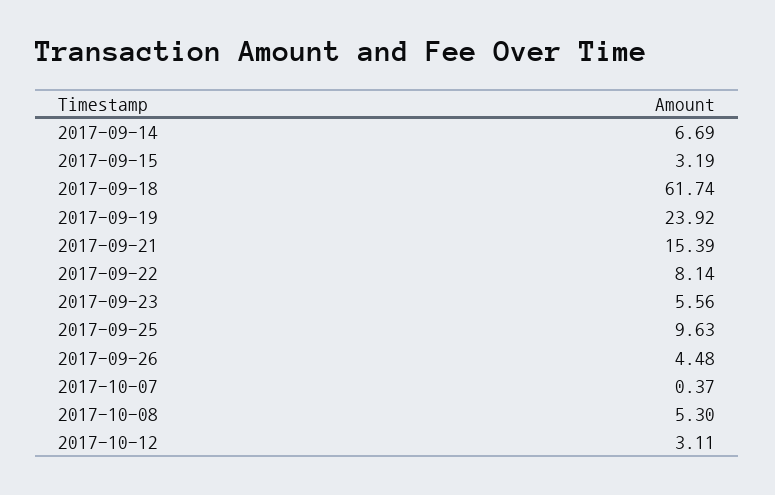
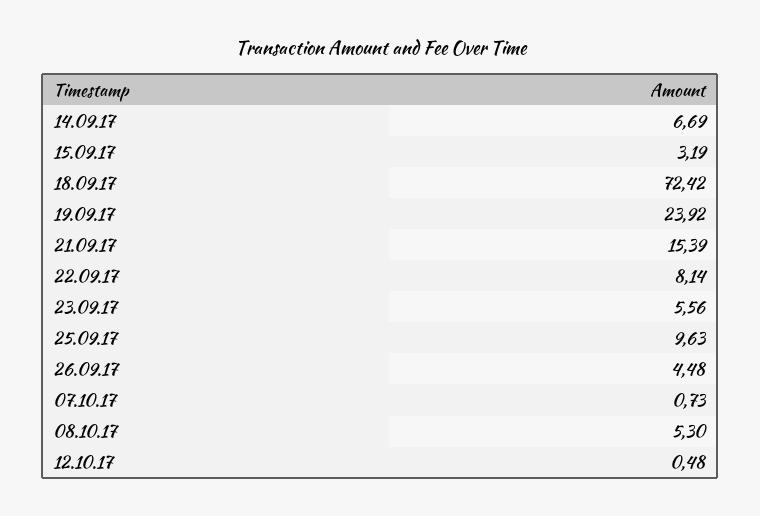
2017-09-18: 61.74 -> 72.42
2017-10-07: 0.37 -> 0.73
2017-10-12: 3.11 -> 0.48

